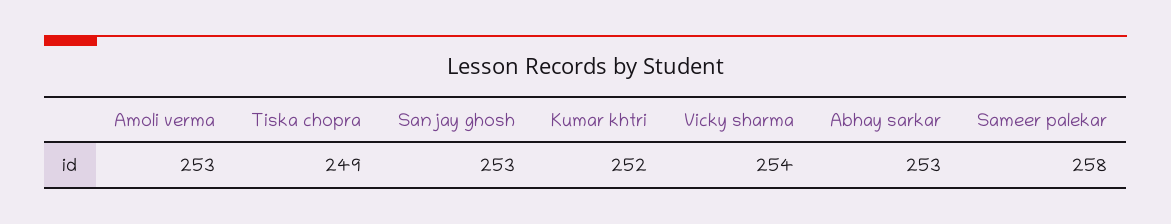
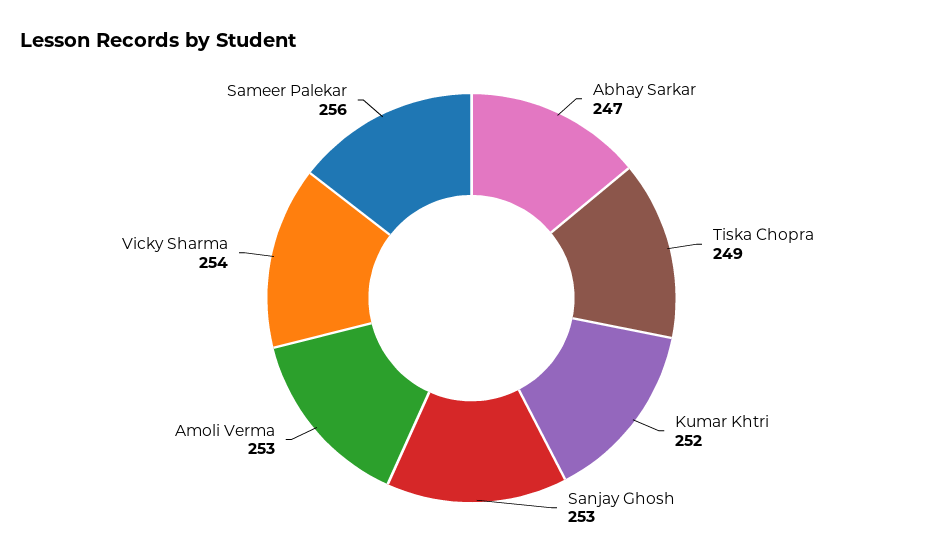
Abhay sarkar: 253 -> 247
Sameer palekar: 258 -> 256

